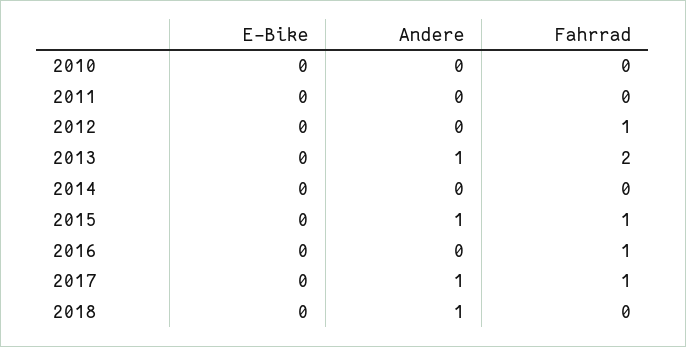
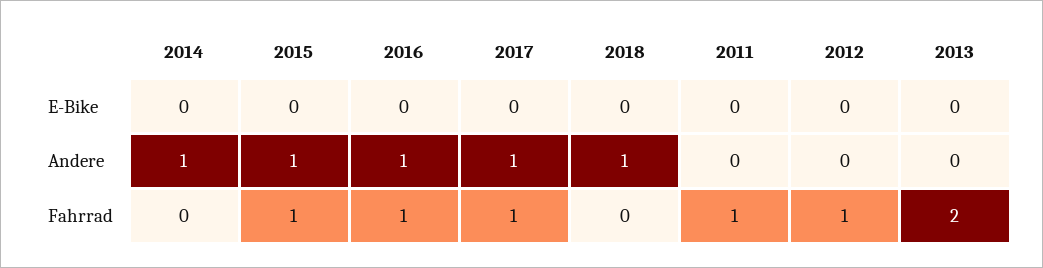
E-Bike, 2010: 0 -> none
Andere, 2010: 0 -> none
Fahrrad, 2010: 0 -> none
Fahrrad, 2011: 0 -> 1
Andere, 2013: 1 -> 0
Andere, 2014: 0 -> 1
Andere, 2016: 0 -> 1

